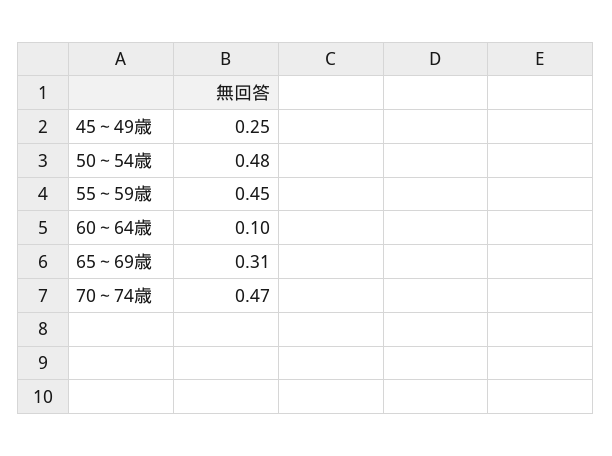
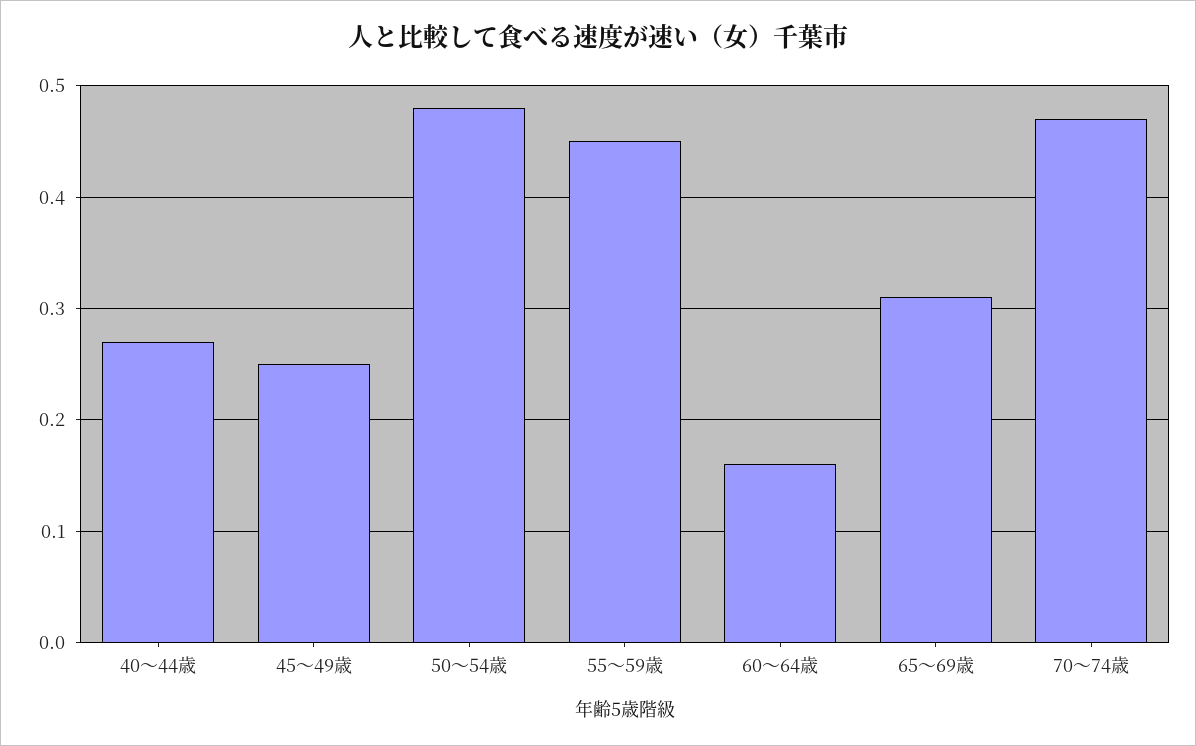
60～64歳: 0.1 -> 0.16
40～44歳: none -> 0.27

